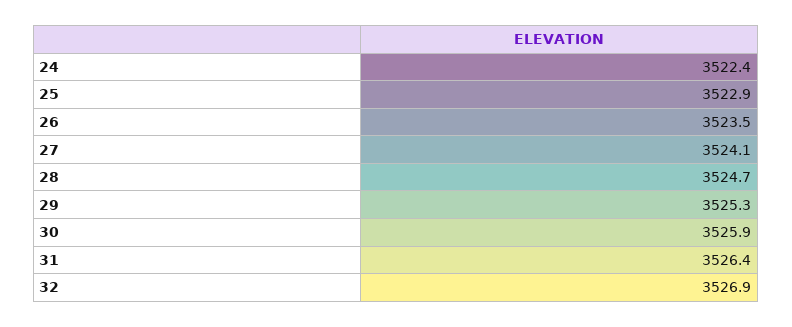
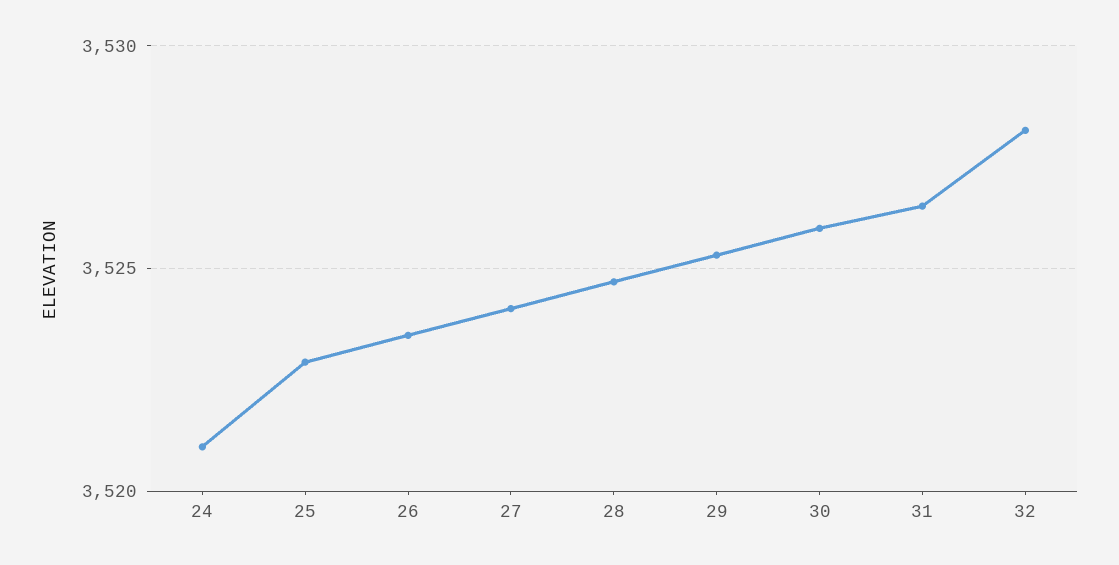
24: 3522.4 -> 3521
32: 3526.9 -> 3528

